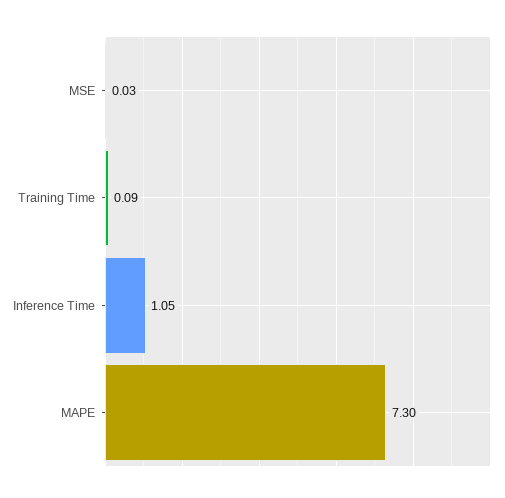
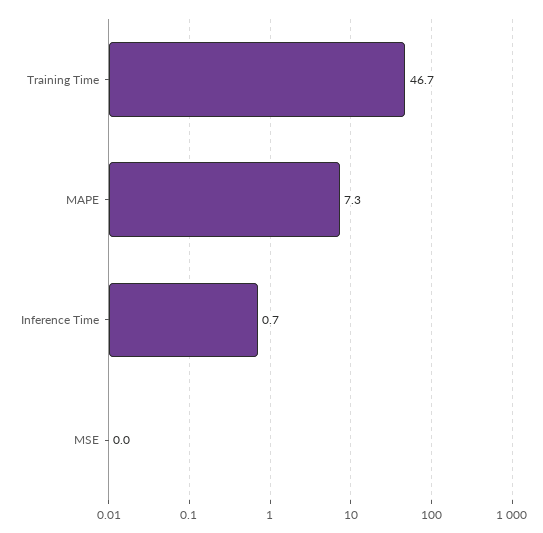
Training Time: 0.09 -> 46.7
Inference Time: 1.05 -> 0.7

